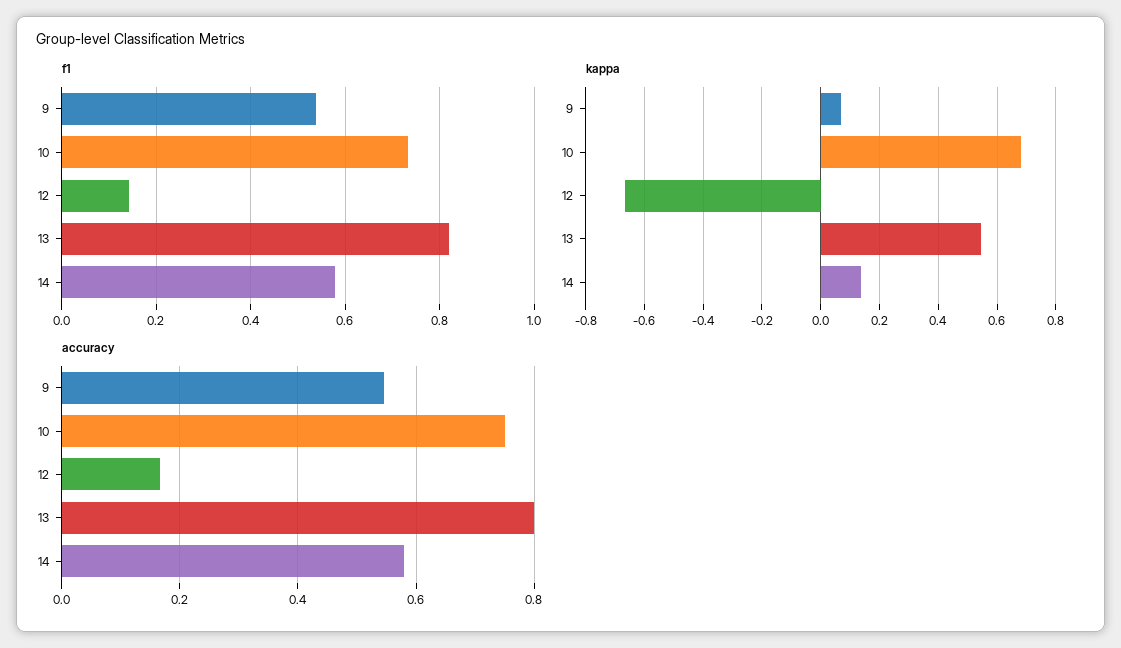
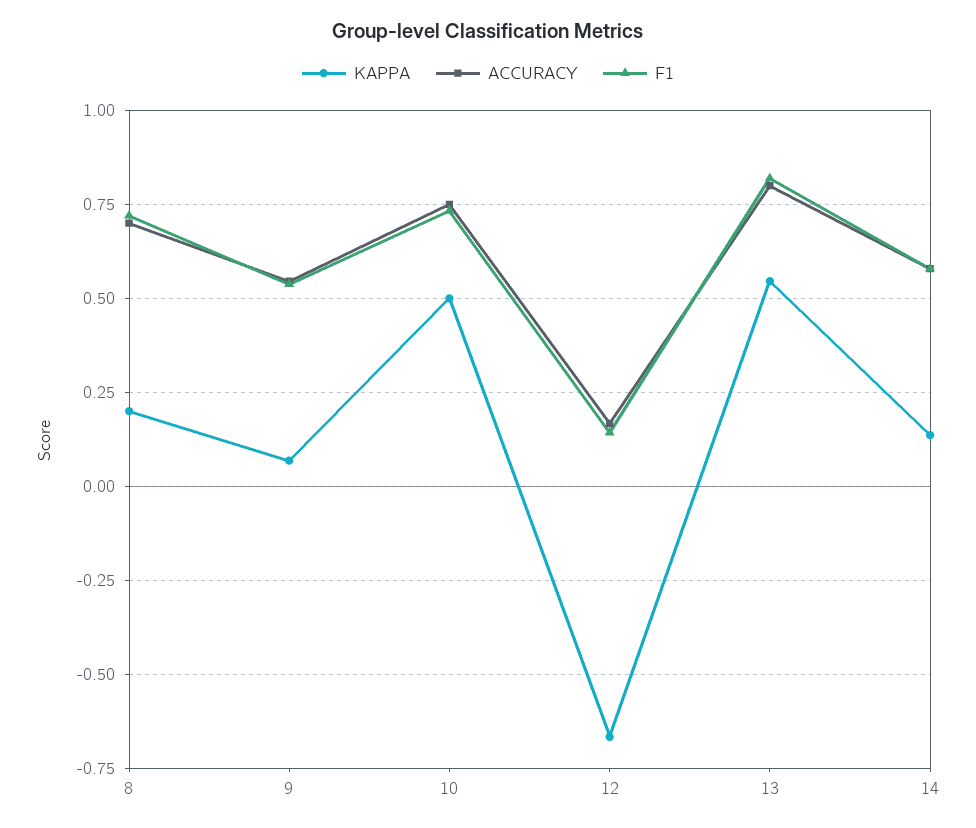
kappa, 10: 0.675 -> 0.5
kappa, 8: none -> 0.2
accuracy, 8: none -> 0.7
f1, 8: none -> 0.725

